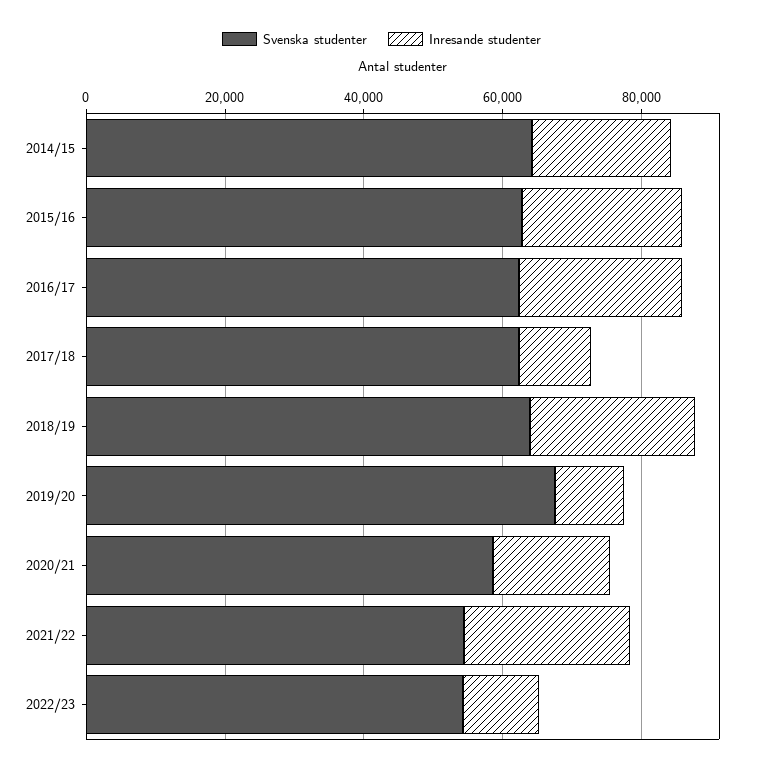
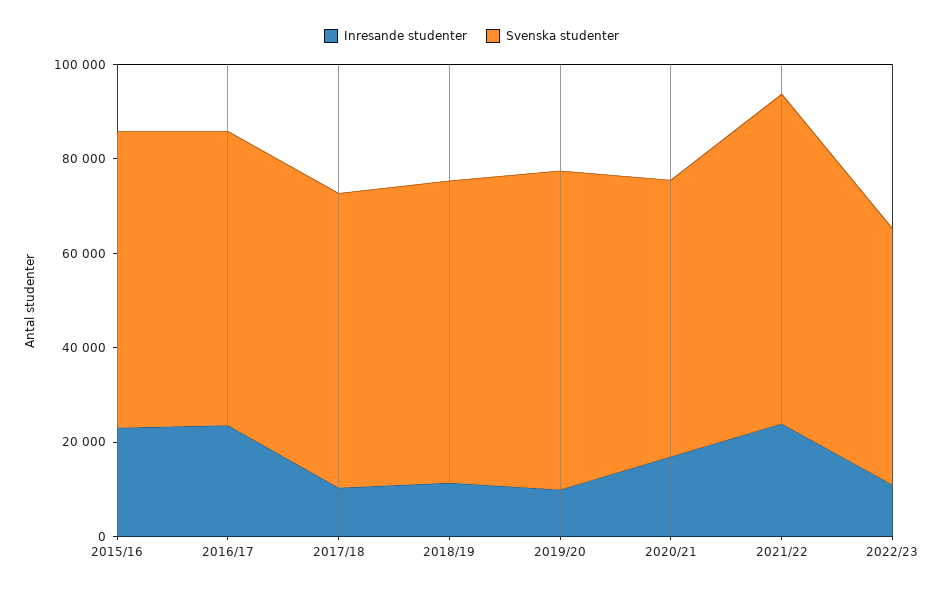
Svenska studenter, 2014/15: 65000 -> none
Inresande studenter, 2014/15: 20000 -> none
Inresande studenter, 2018/19: 25000 -> 10000
Svenska studenter, 2021/22: 55000 -> 70000

